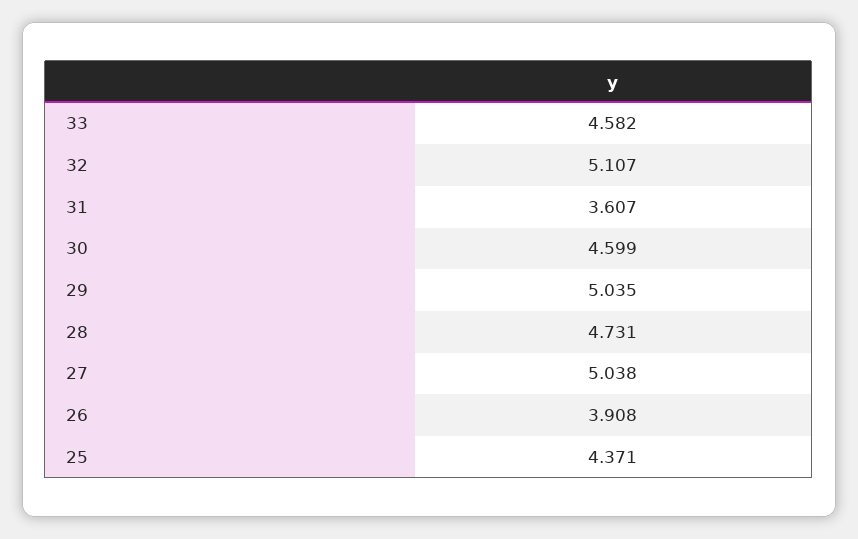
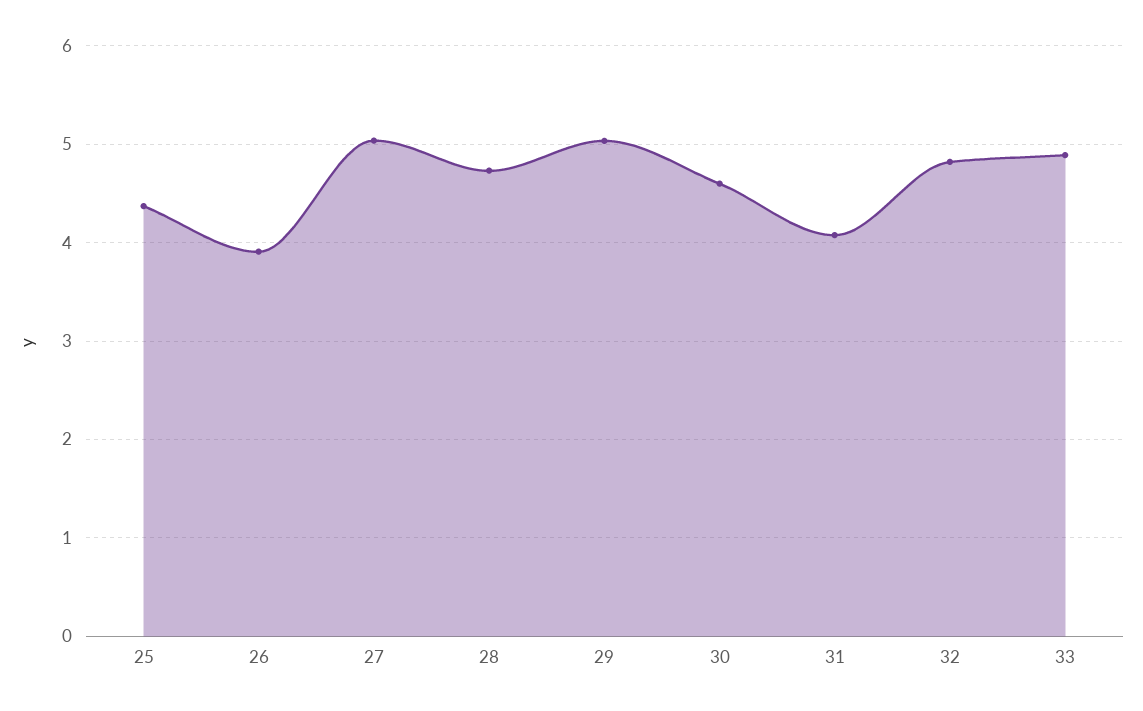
33: 4.582 -> 4.9
32: 5.107 -> 4.8
31: 3.607 -> 4.1

